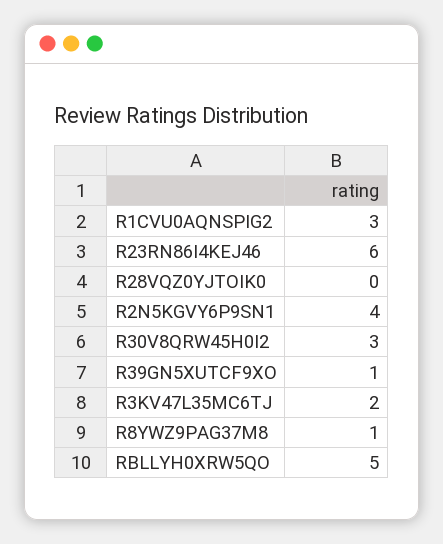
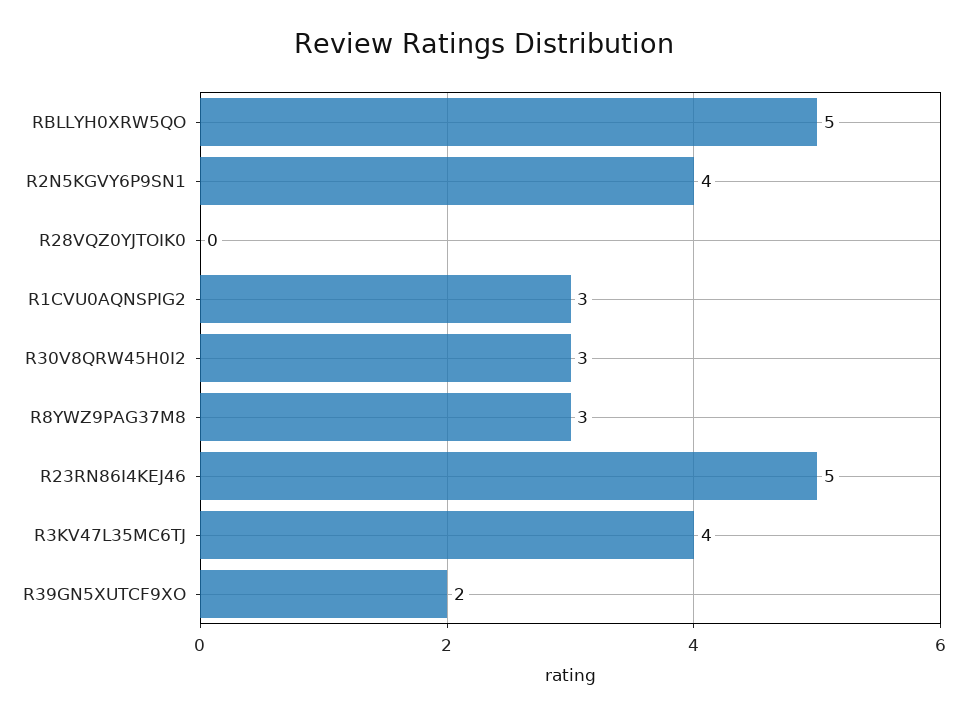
R23RN86I4KEJ46: 6 -> 5
R39GN5XUTCF9XO: 1 -> 2
R3KV47L35MC6TJ: 2 -> 4
R8YWZ9PAG37M8: 1 -> 3

